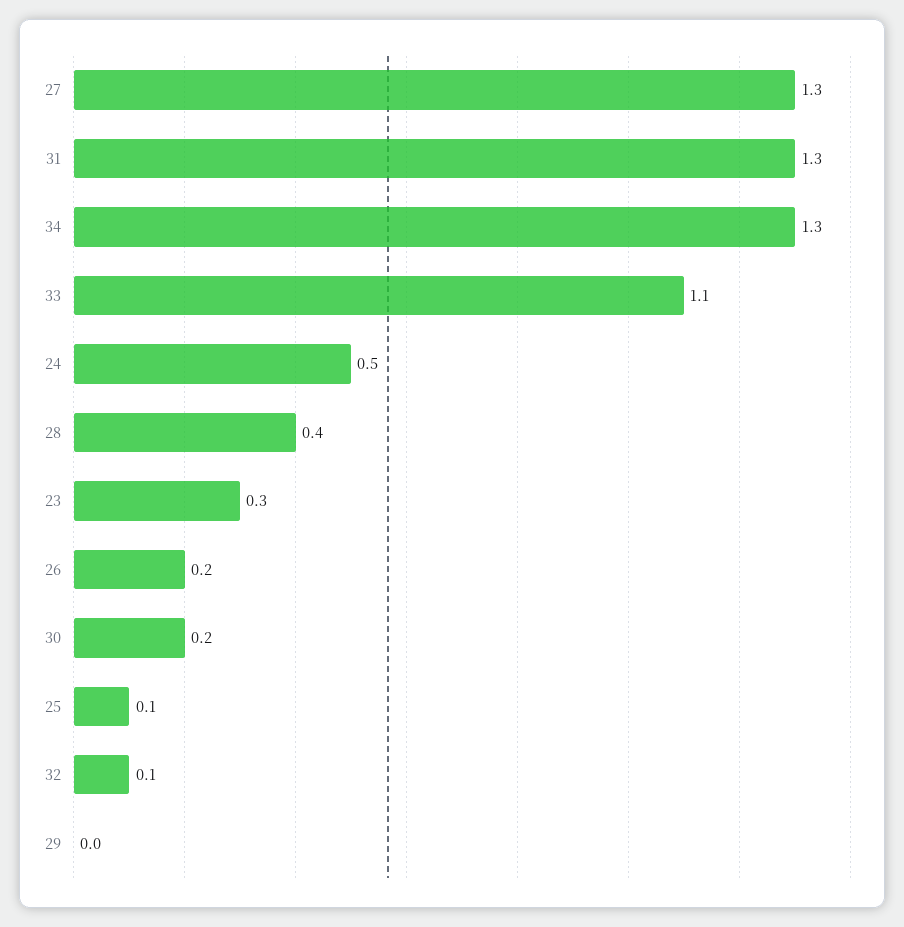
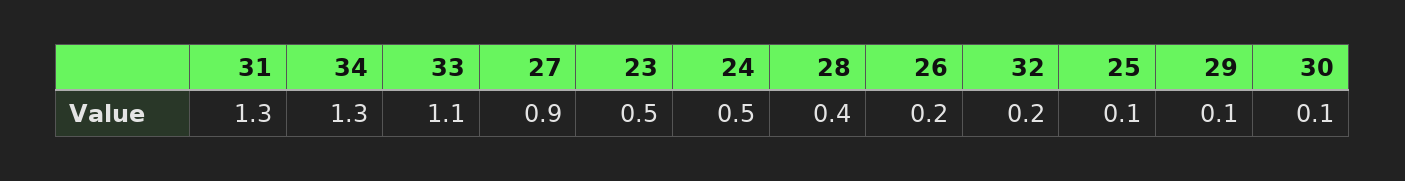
27: 1.3 -> 0.9
23: 0.3 -> 0.5
30: 0.2 -> 0.1
32: 0.1 -> 0.2
29: 0 -> 0.1

